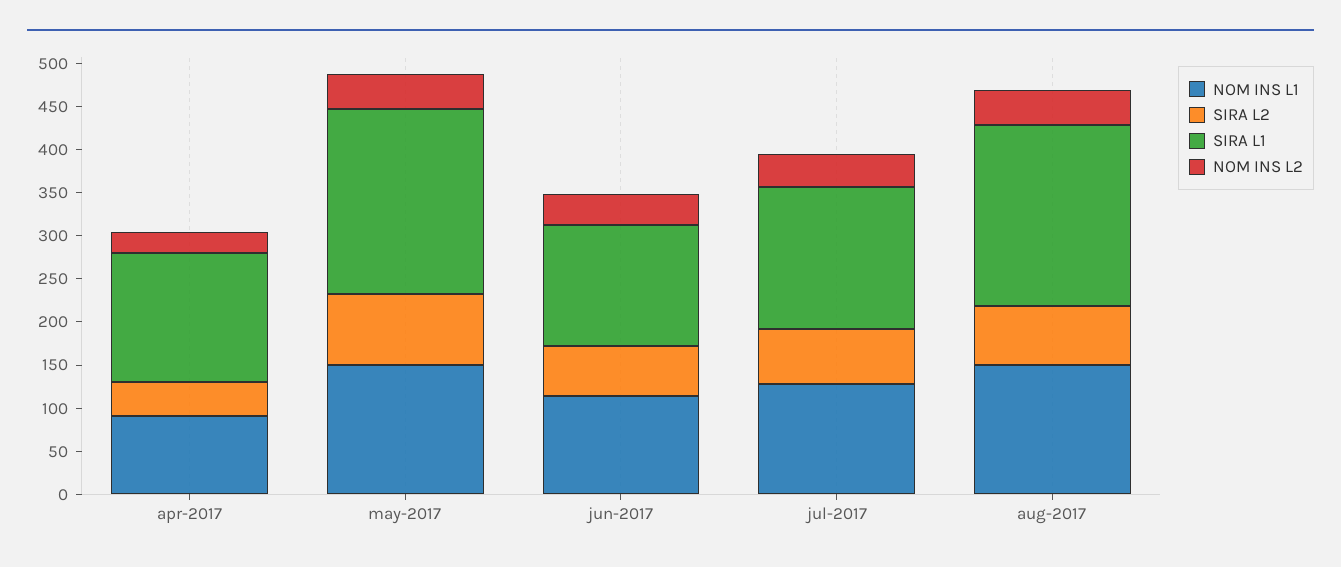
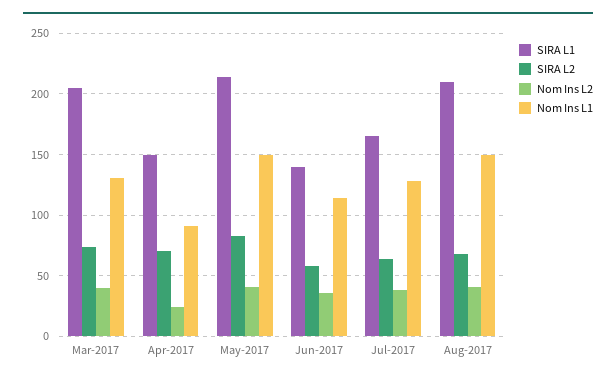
SIRA L2, apr-2017: 40 -> 70
SIRA L1, Mar-2017: none -> 205
SIRA L2, Mar-2017: none -> 75
NOM INS L2, Mar-2017: none -> 40
NOM INS L1, Mar-2017: none -> 130

